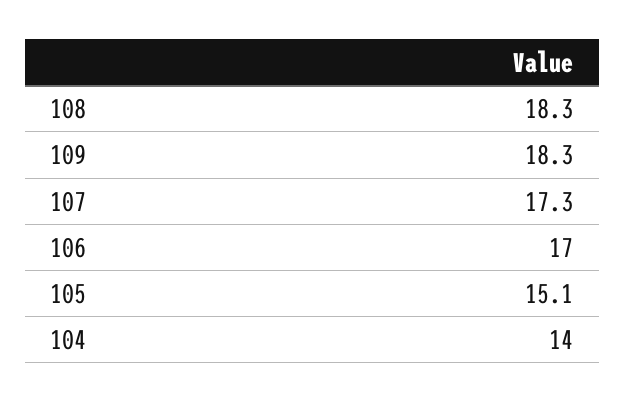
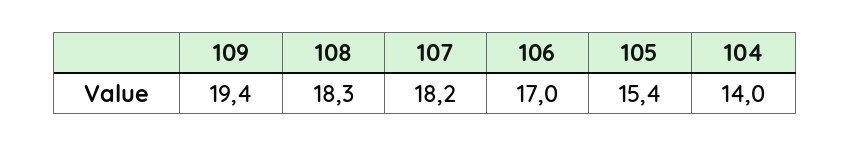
109: 18.3 -> 19.4
107: 17.3 -> 18.2
105: 15.1 -> 15.4

